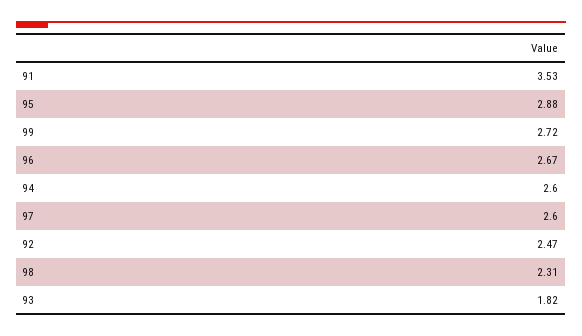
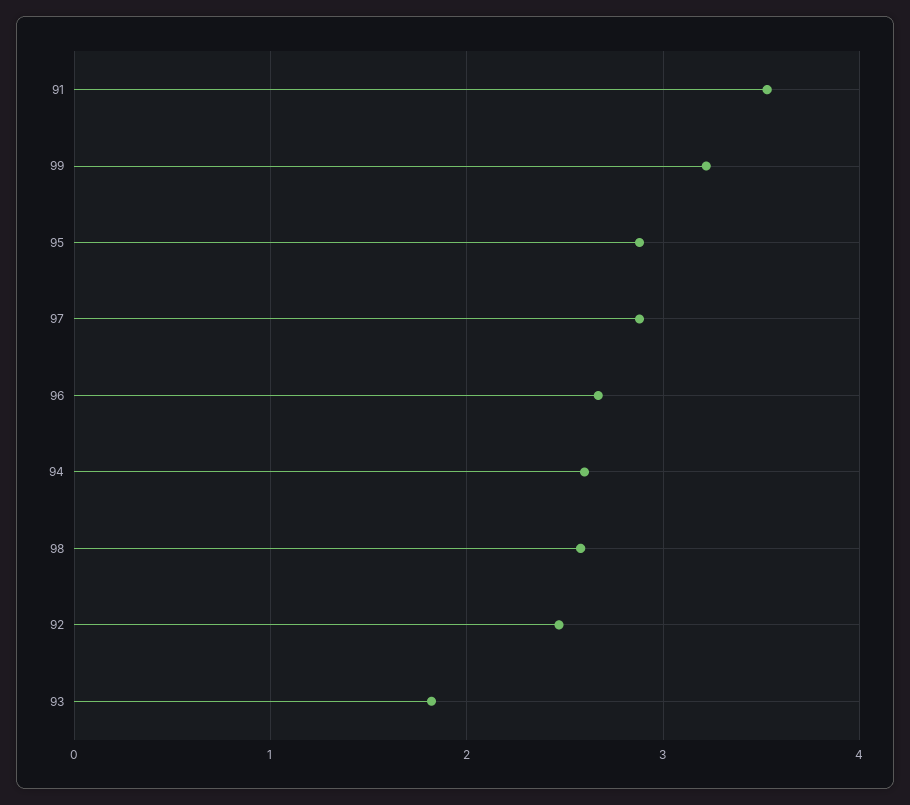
99: 2.72 -> 3.2
97: 2.6 -> 2.9
98: 2.31 -> 2.6

